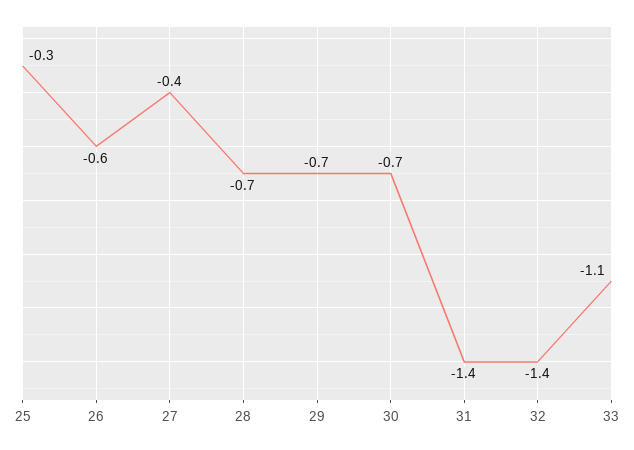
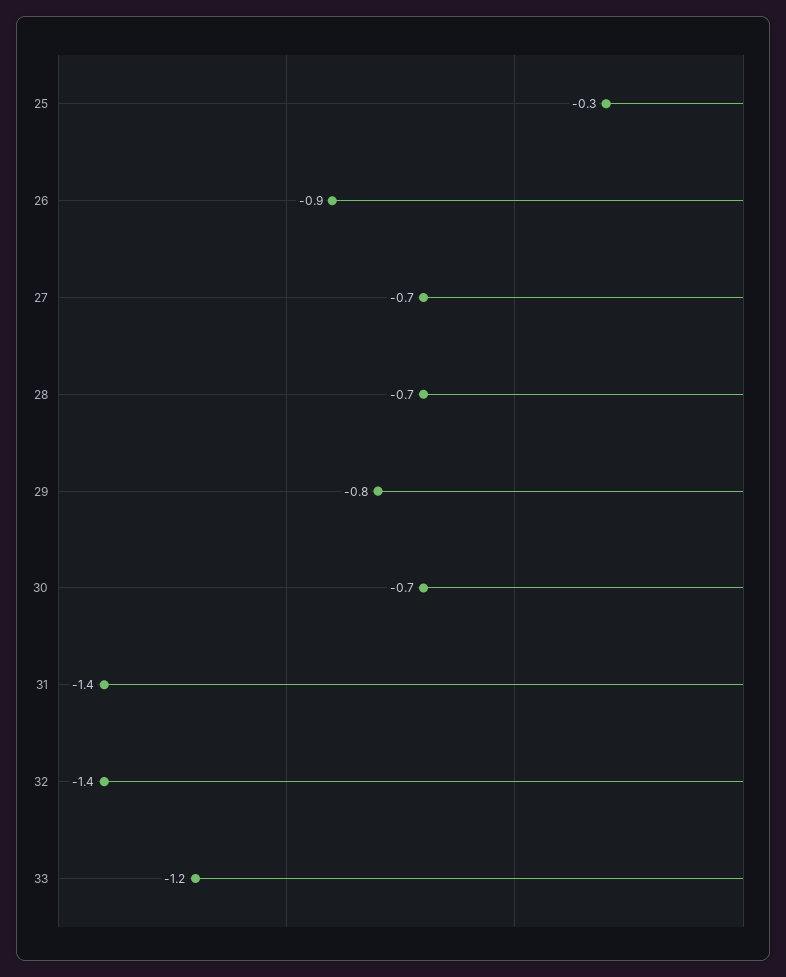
26: -0.6 -> -0.9
27: -0.4 -> -0.7
29: -0.7 -> -0.8
33: -1.1 -> -1.2

